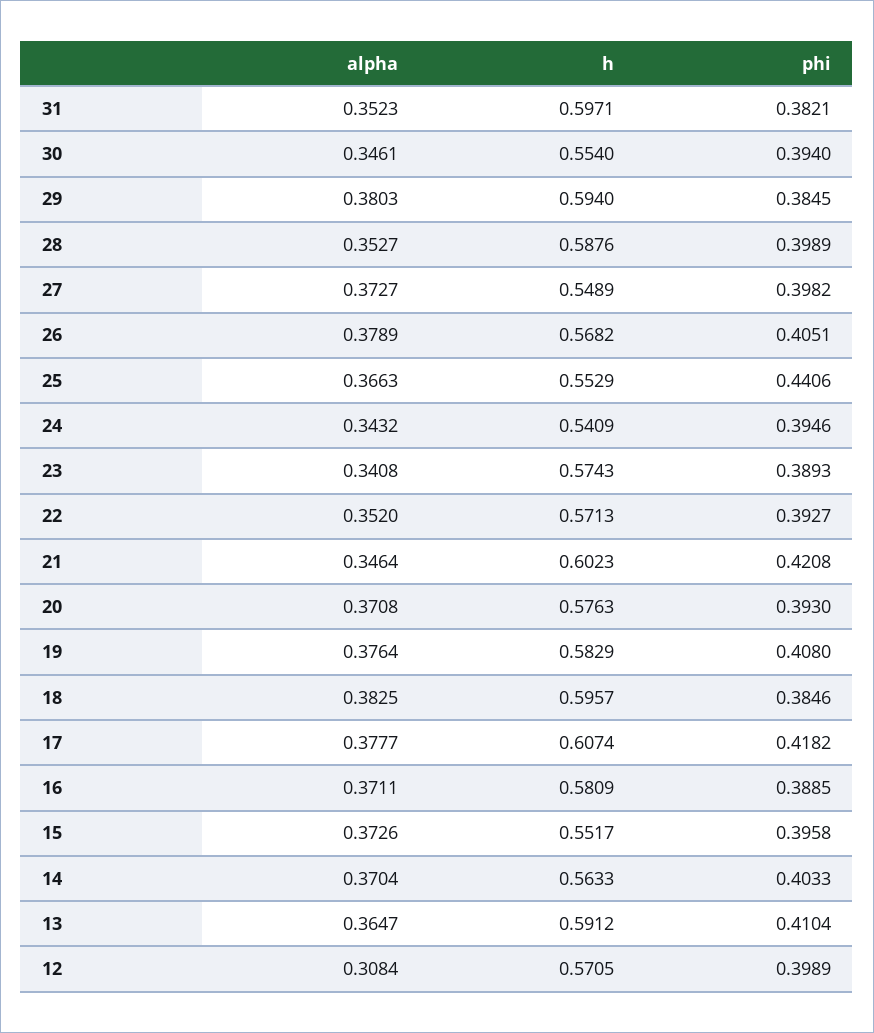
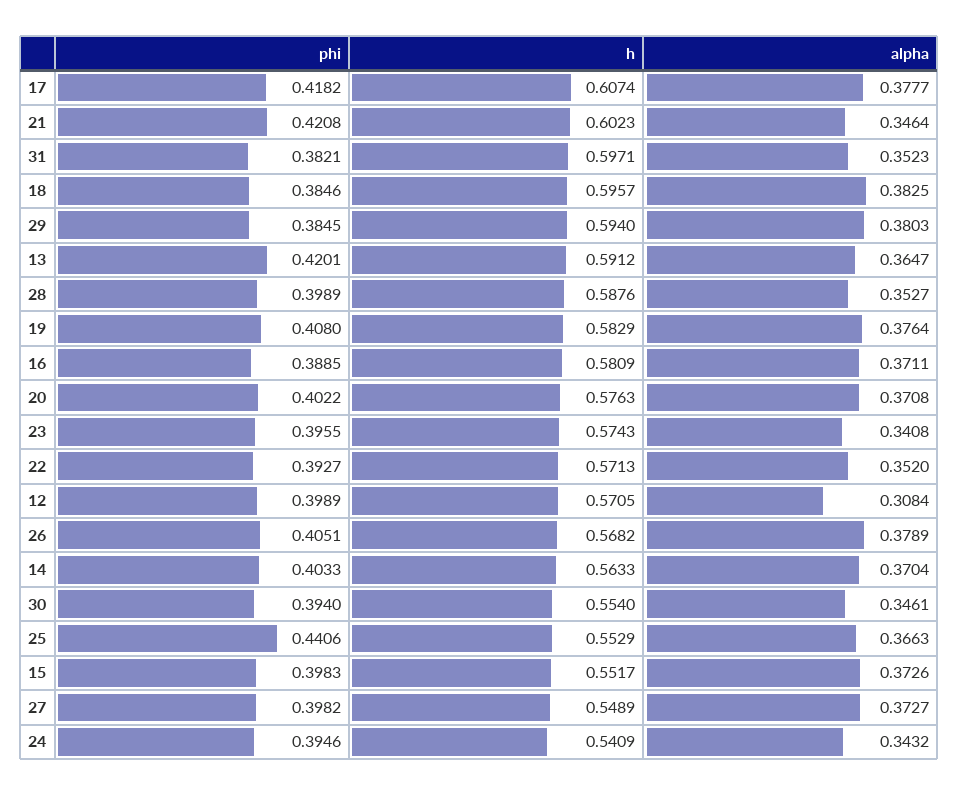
phi, 23: 0.3893 -> 0.3955
phi, 20: 0.393 -> 0.4022
phi, 15: 0.3958 -> 0.3983
phi, 13: 0.4104 -> 0.4201

